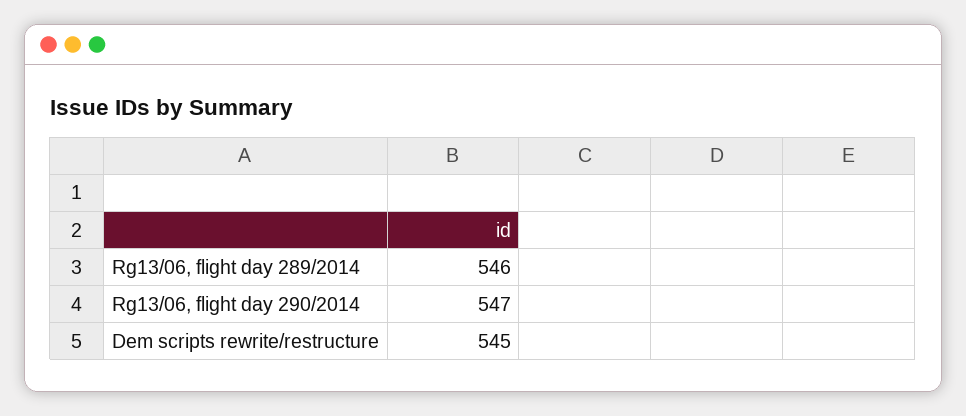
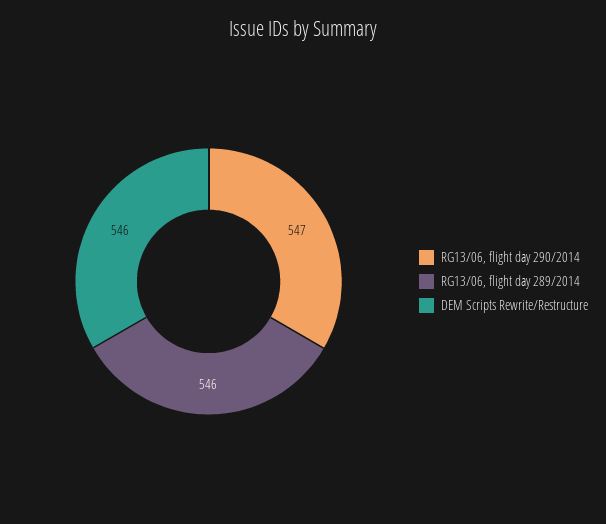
Dem scripts rewrite/restructure: 545 -> 546

